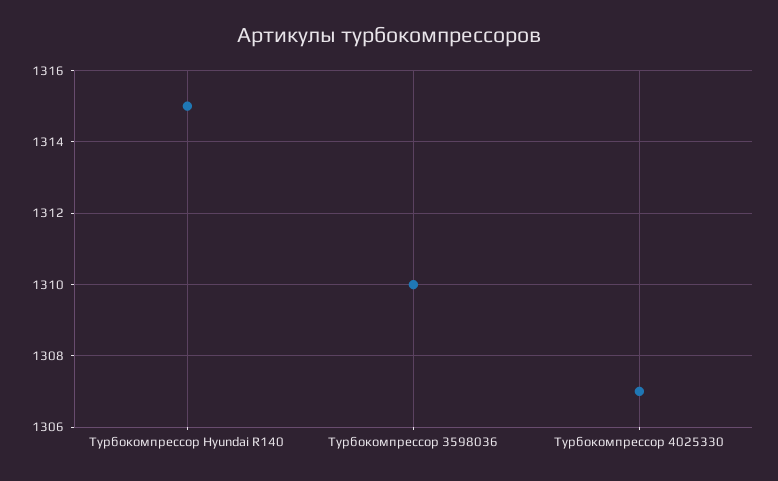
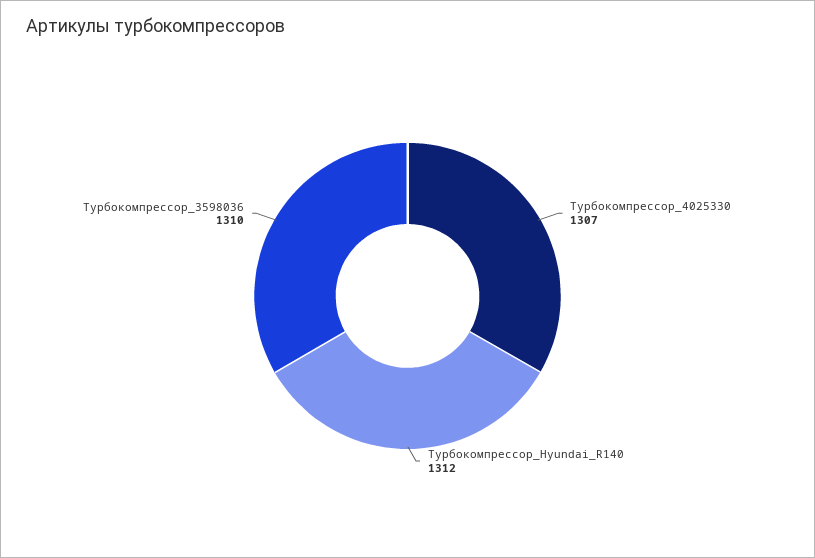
Турбокомпрессор Hyundai R140: 1315 -> 1312

